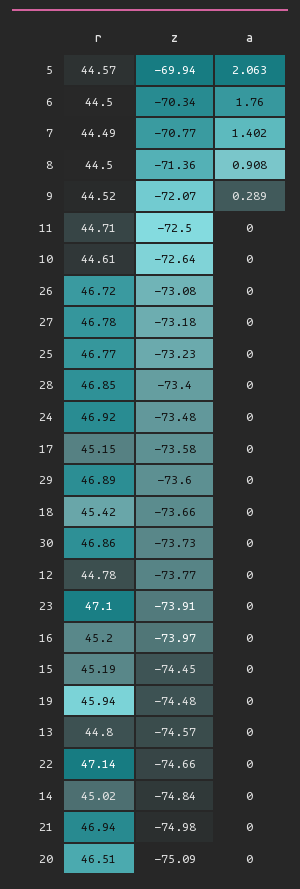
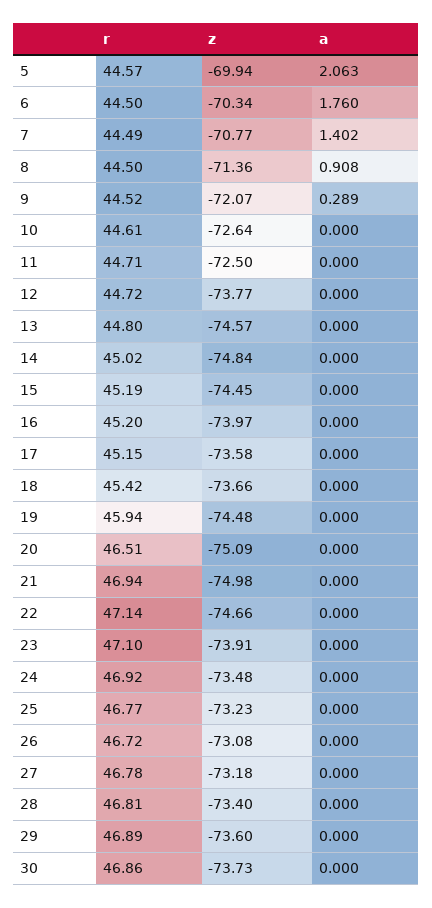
r, 28: 46.85 -> 46.81
r, 12: 44.78 -> 44.72

